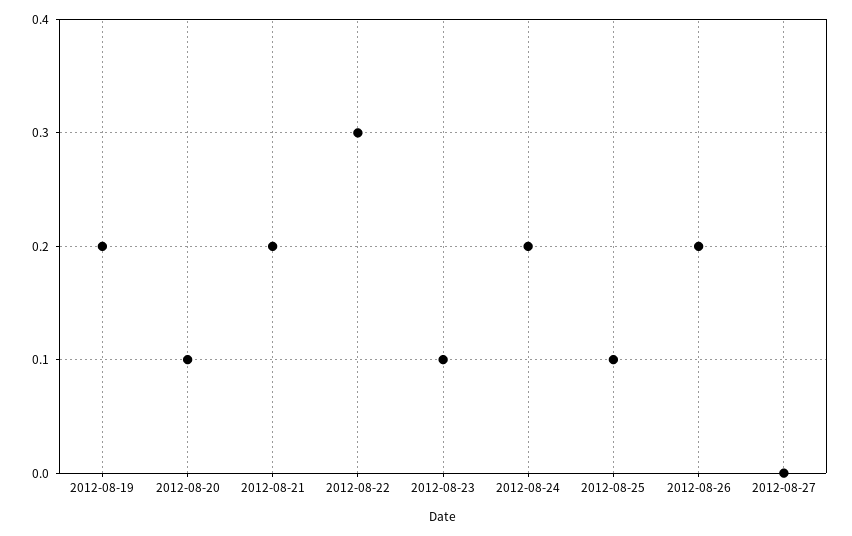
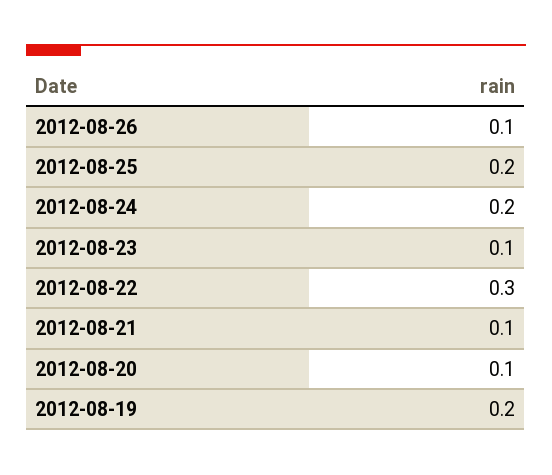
2012-08-21: 0.2 -> 0.1
2012-08-25: 0.1 -> 0.2
2012-08-26: 0.2 -> 0.1
2012-08-27: 0 -> none

